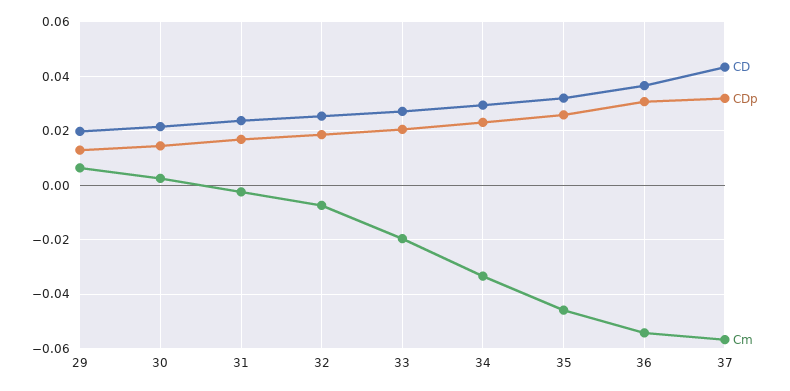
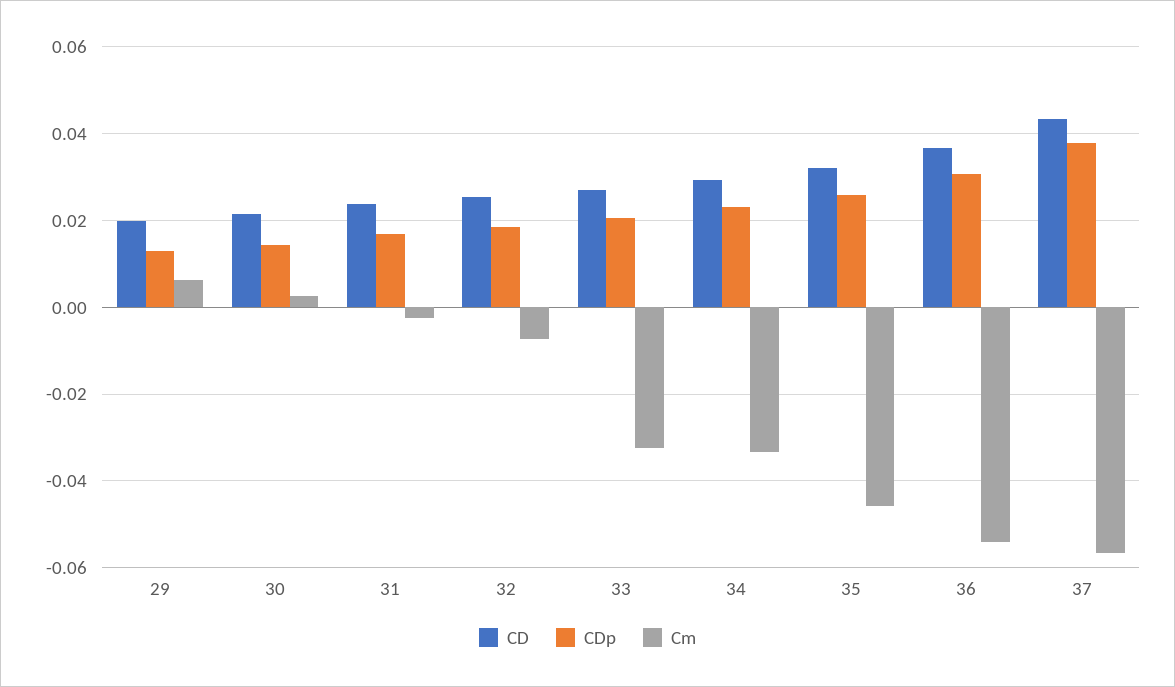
Cm, 33: -0.02 -> -0.032
CDp, 37: 0.0325 -> 0.038

